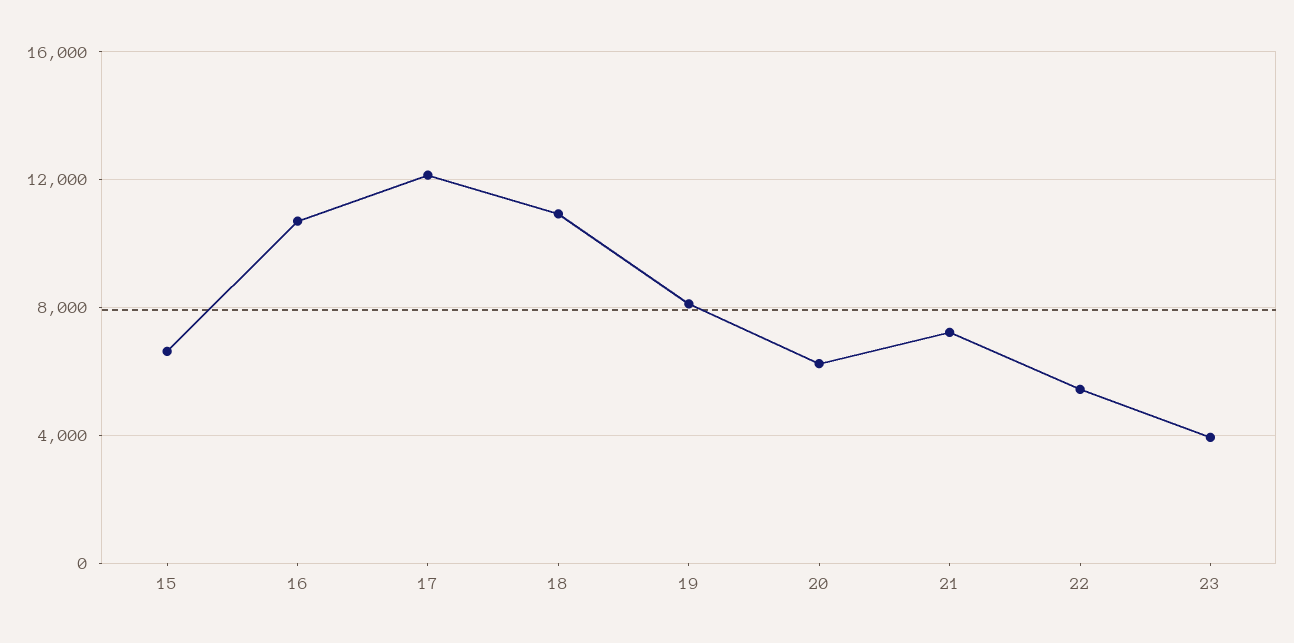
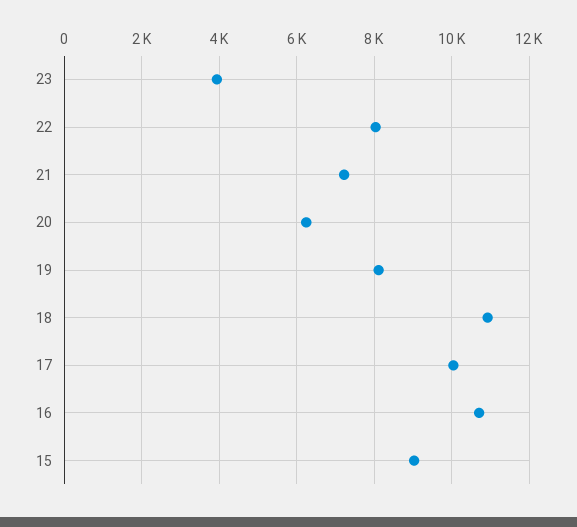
15: 6500 -> 9000
17: 12000 -> 10000
22: 5500 -> 8000

